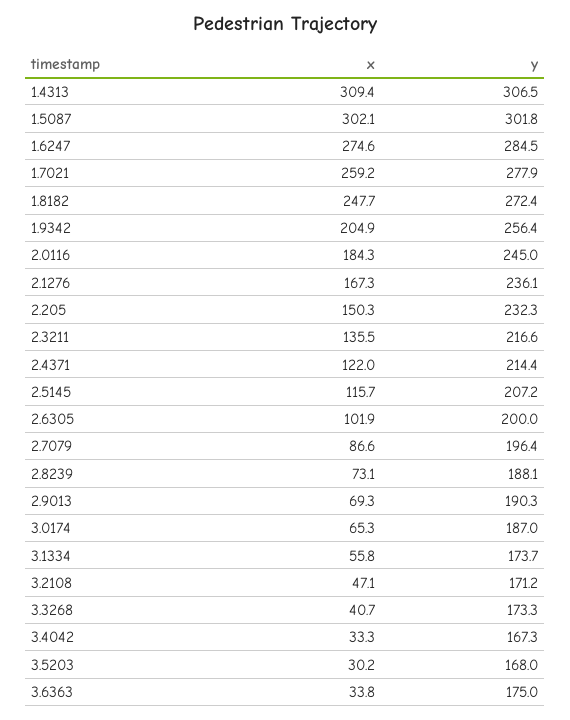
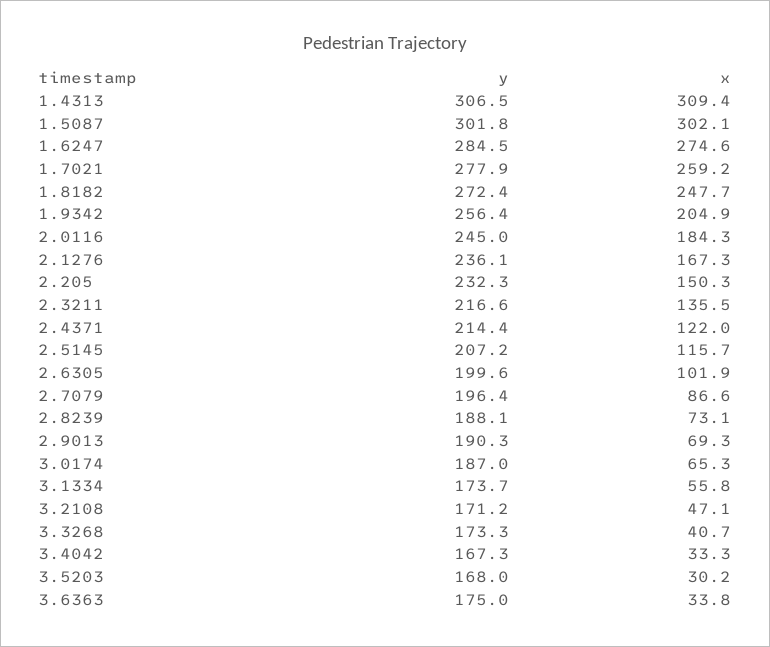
y, 2.6305: 200 -> 199.6

